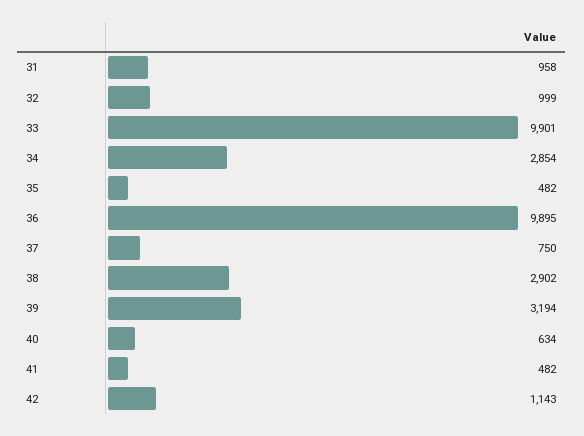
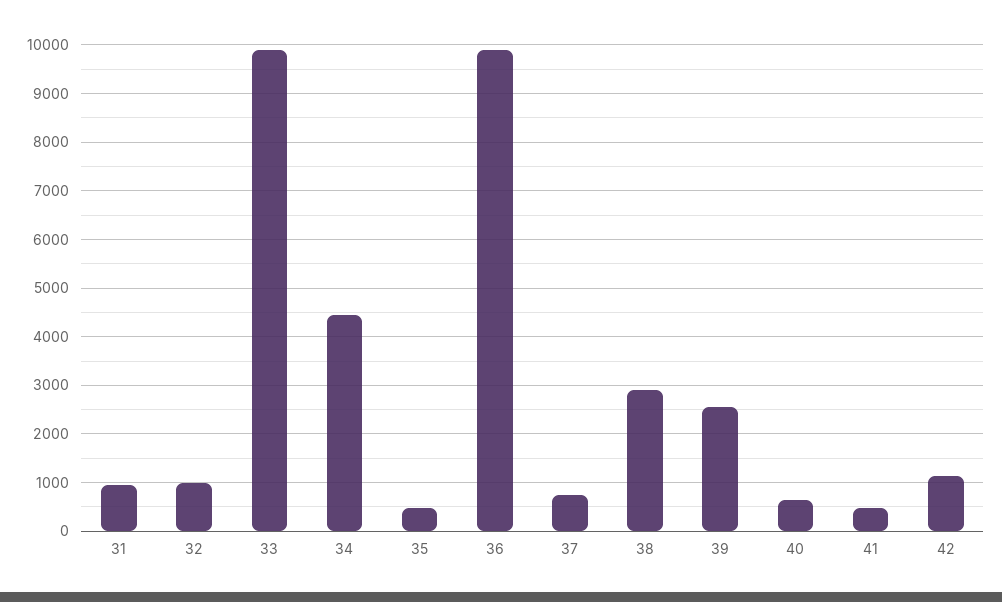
34: 2854 -> 4400
39: 3194 -> 2600

